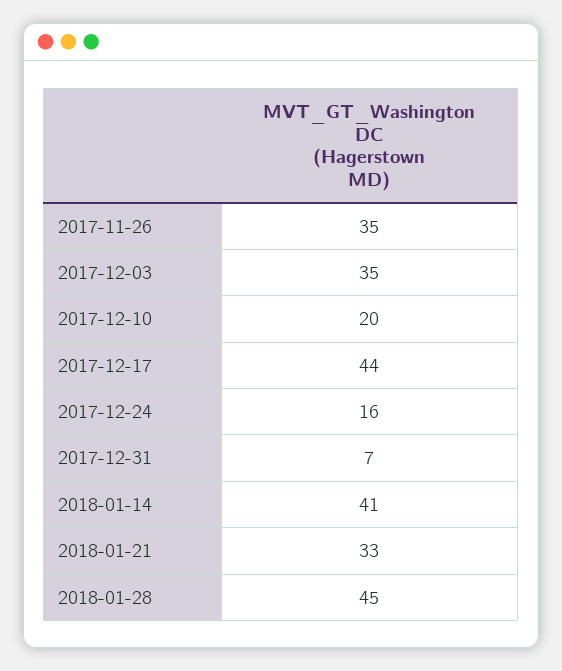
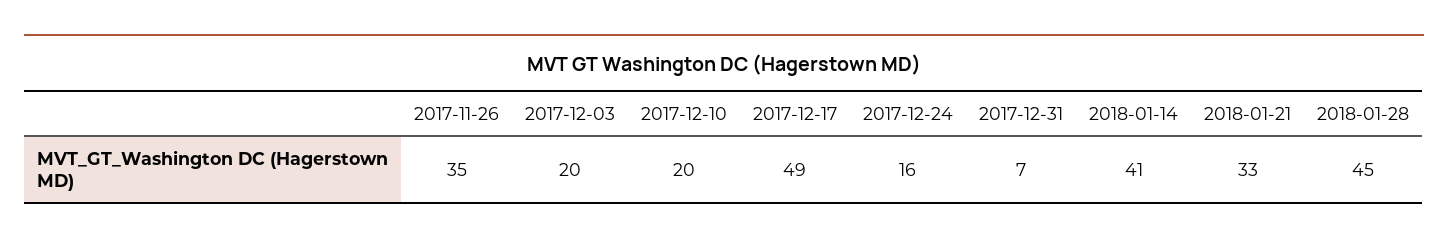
2017-12-03: 35 -> 20
2017-12-17: 44 -> 49

